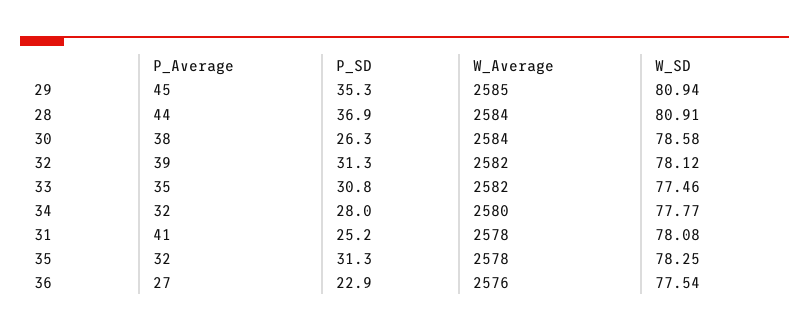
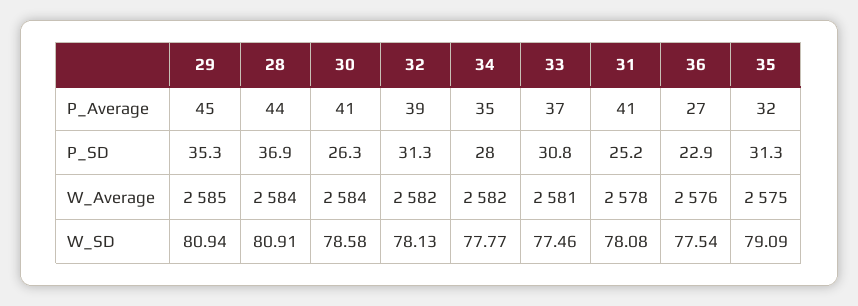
P_Average, 30: 38 -> 41
W_SD, 32: 78.12 -> 78.13
P_Average, 33: 35 -> 37
W_Average, 33: 2582 -> 2581
P_Average, 34: 32 -> 35
W_Average, 34: 2580 -> 2582
W_Average, 35: 2578 -> 2575
W_SD, 35: 78.25 -> 79.09

